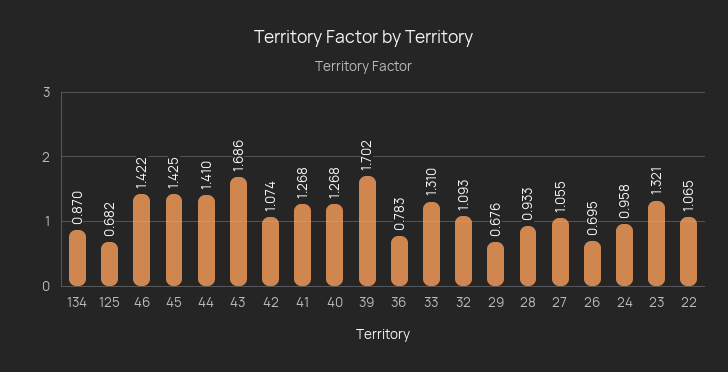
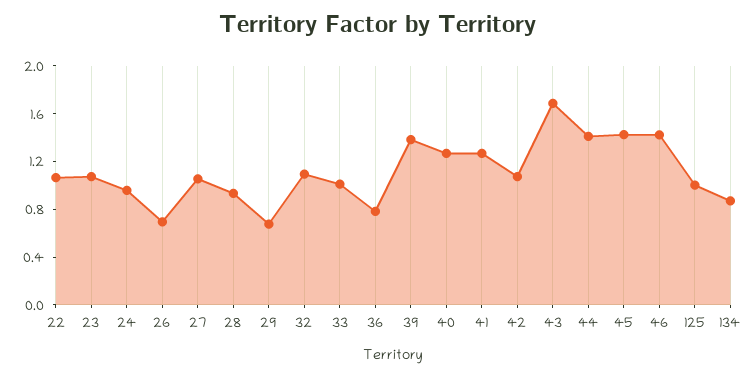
125: 0.682 -> 1
39: 1.702 -> 1.4
33: 1.31 -> 1
23: 1.321 -> 1.1

